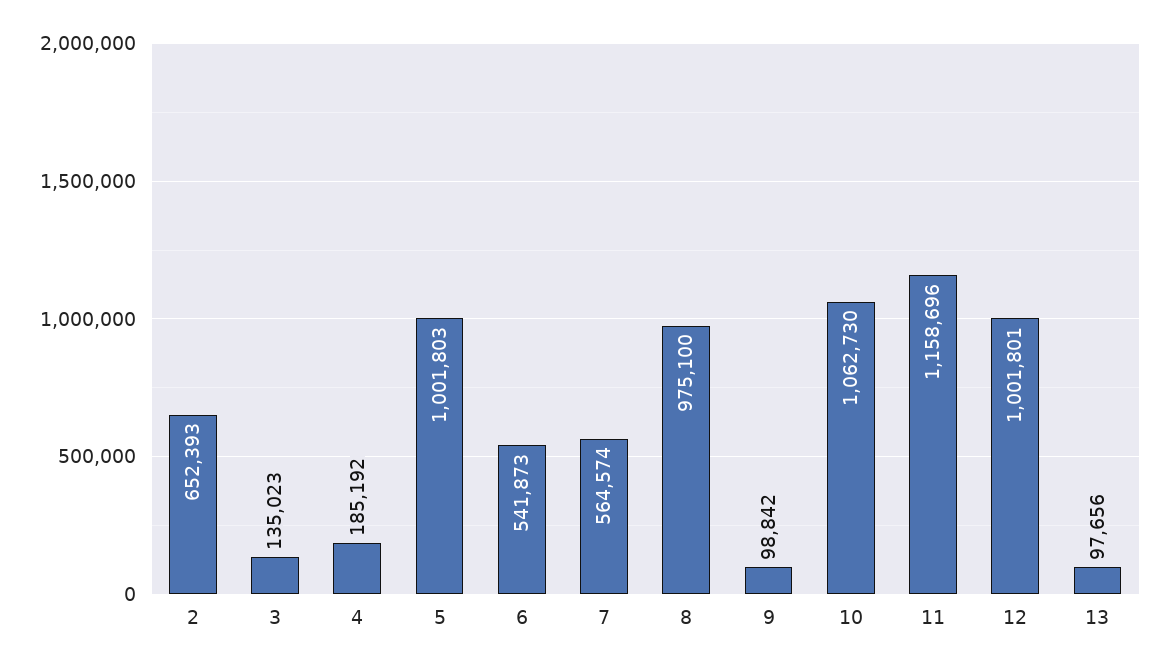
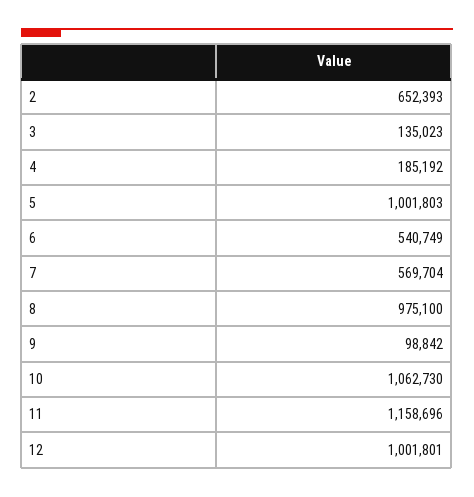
6: 541873 -> 540749
7: 564574 -> 569704
13: 97656 -> none

